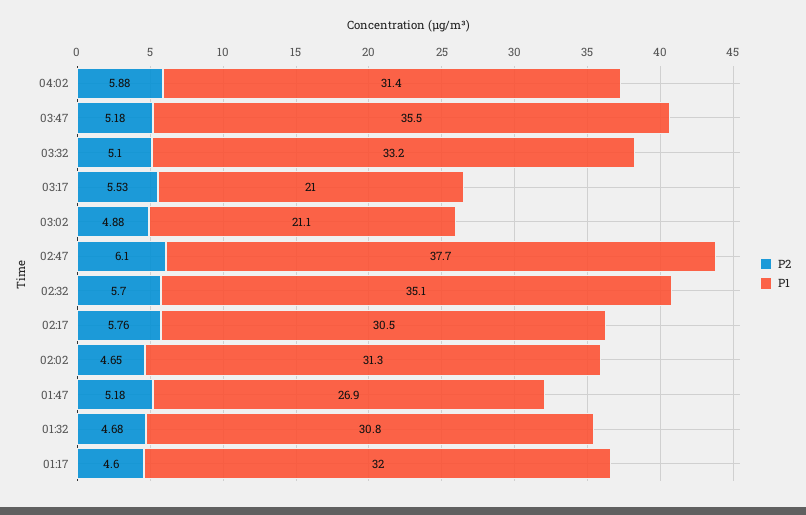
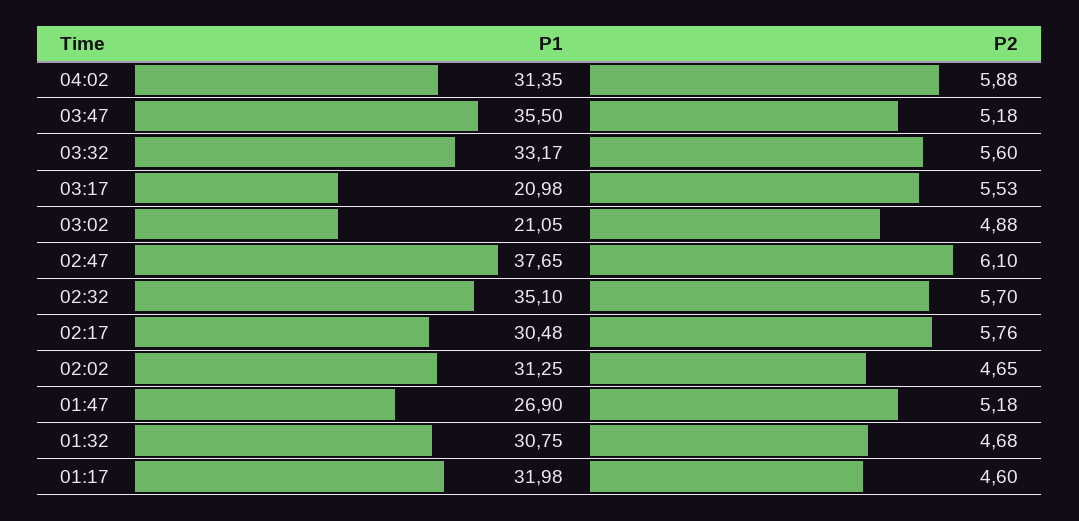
P2, 03:32: 5.1 -> 5.6

